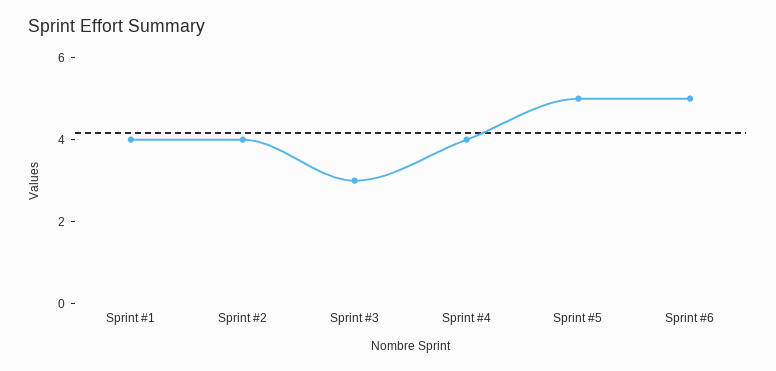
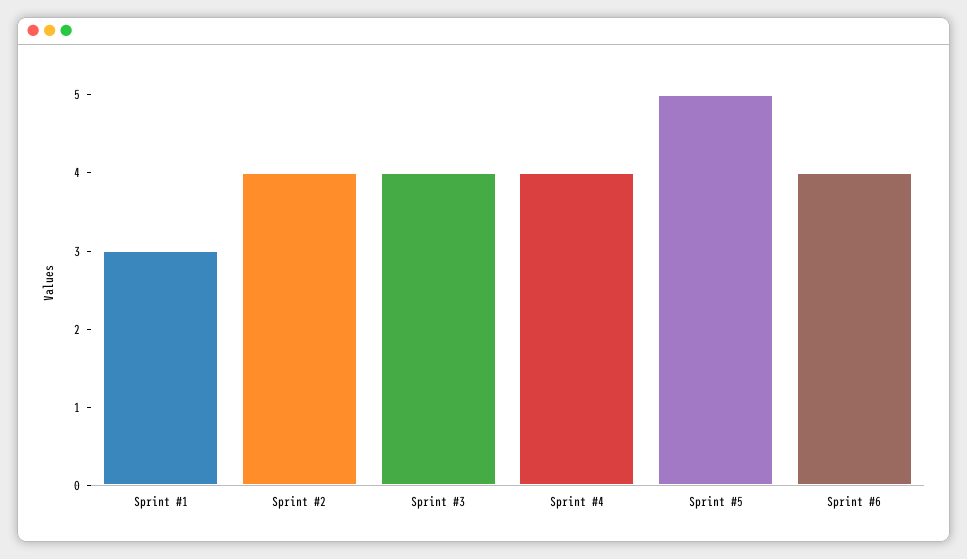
Sprint #1: 4 -> 3
Sprint #3: 3 -> 4
Sprint #6: 5 -> 4

